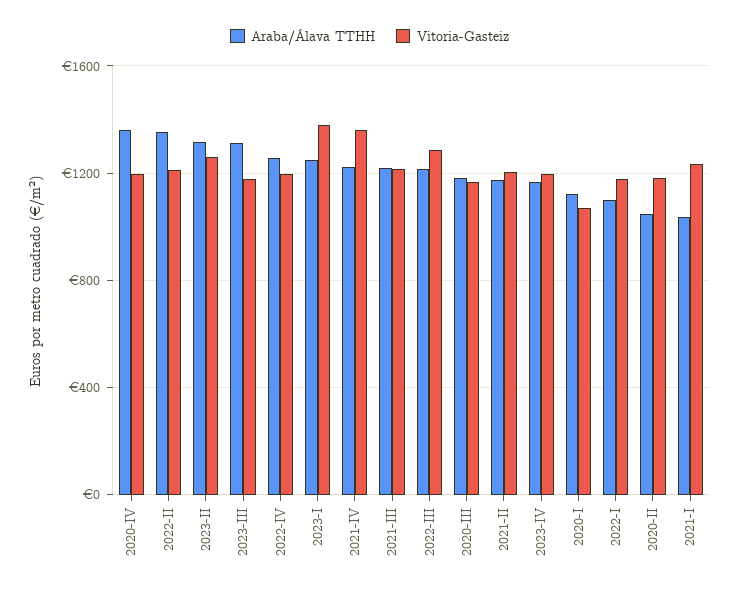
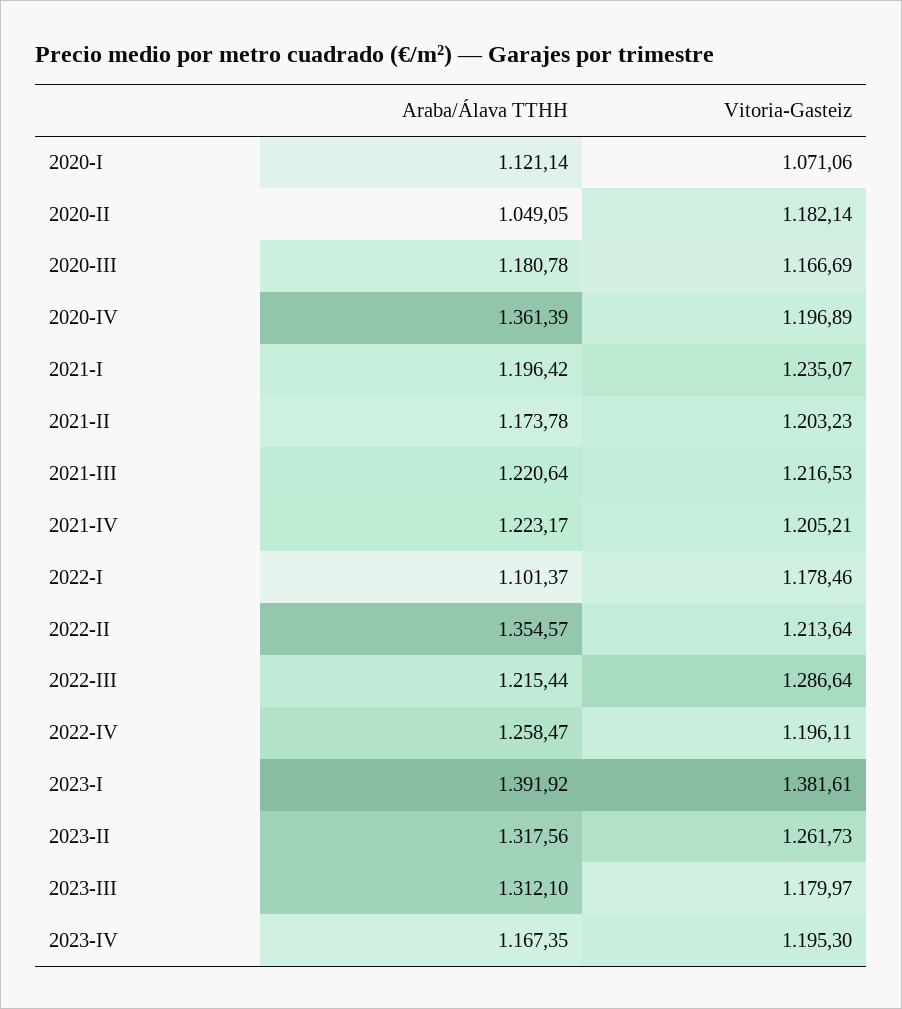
Araba/Álava TTHH, 2023-I: 1250 -> 1391.92
Vitoria-Gasteiz, 2021-IV: 1350 -> 1205.21
Araba/Álava TTHH, 2021-I: 1050 -> 1196.42

